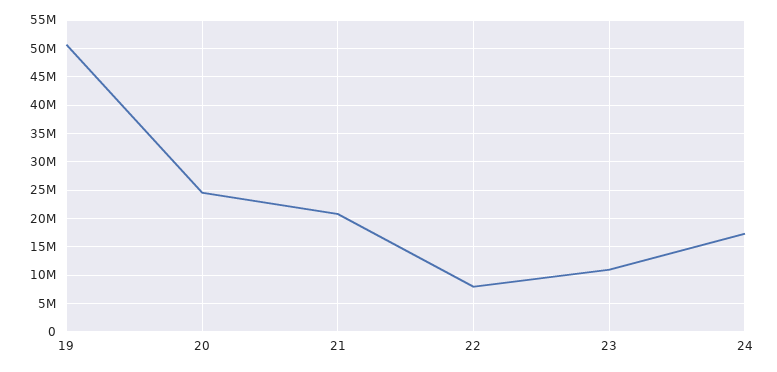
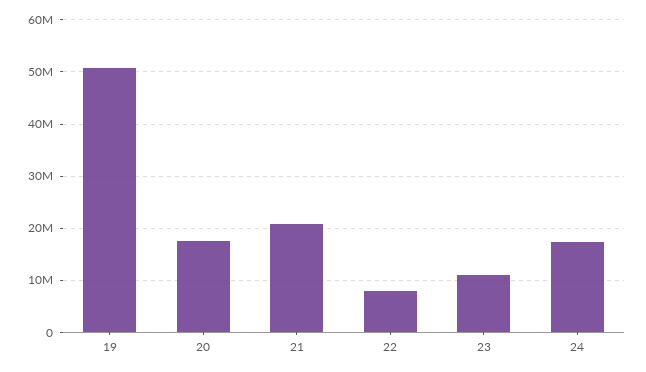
20: 25000000 -> 18000000

